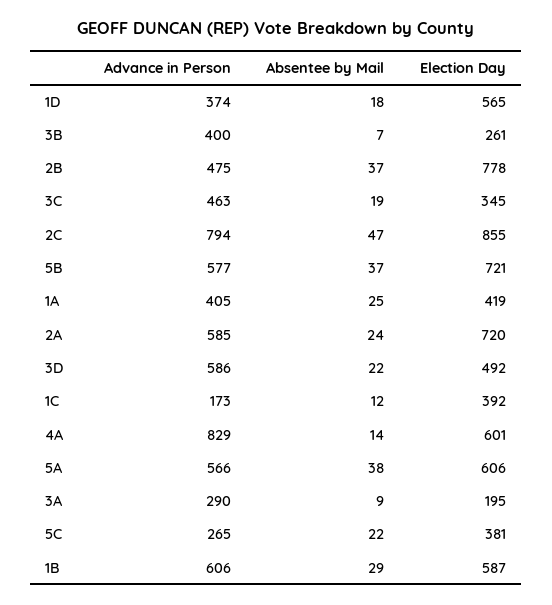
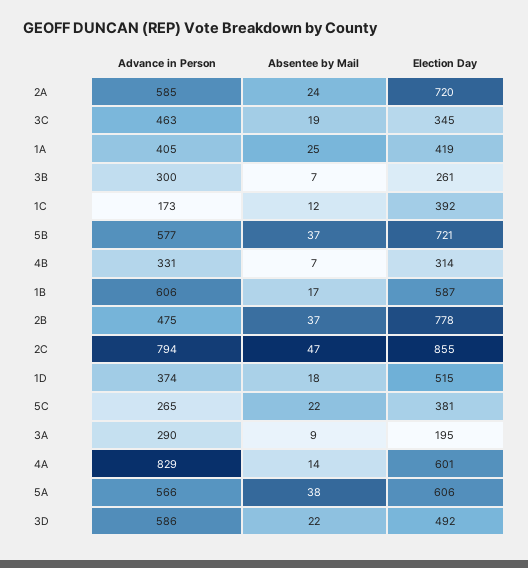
Election Day, 1D: 565 -> 515
Advance in Person, 3B: 400 -> 300
Absentee by Mail, 1B: 29 -> 17
Advance in Person, 4B: none -> 331
Absentee by Mail, 4B: none -> 7
Election Day, 4B: none -> 314

